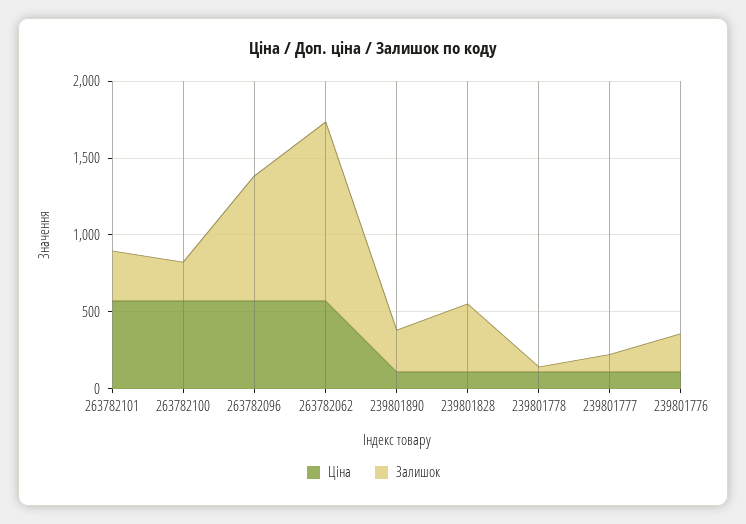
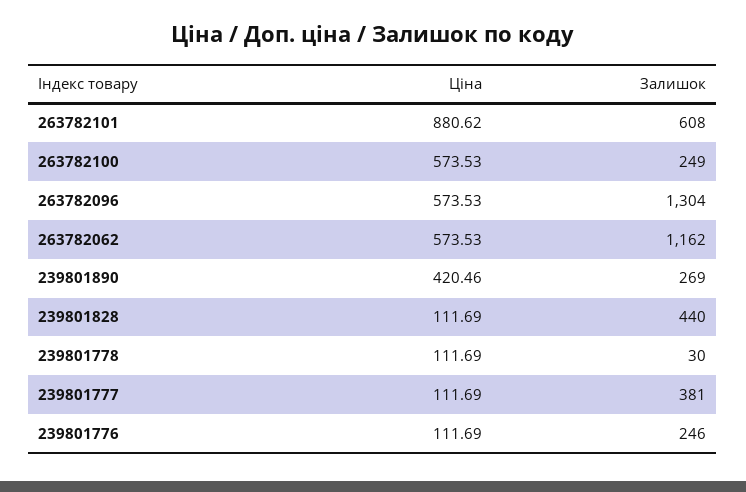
Ціна, 263782101: 600 -> 880.62
Залишок, 263782101: 300 -> 608
Залишок, 263782096: 800 -> 1304
Ціна, 239801890: 100 -> 420.46
Залишок, 239801777: 100 -> 381

